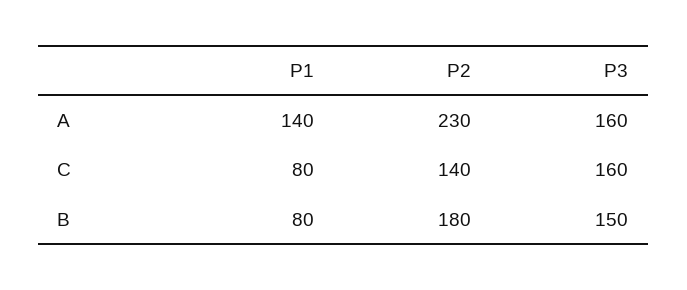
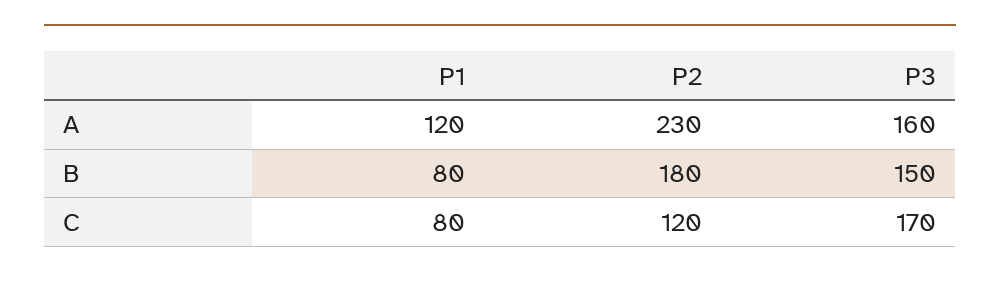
P1, A: 140 -> 120
P2, C: 140 -> 120
P3, C: 160 -> 170

